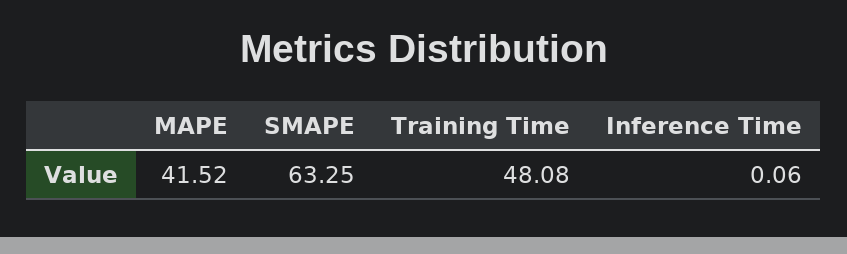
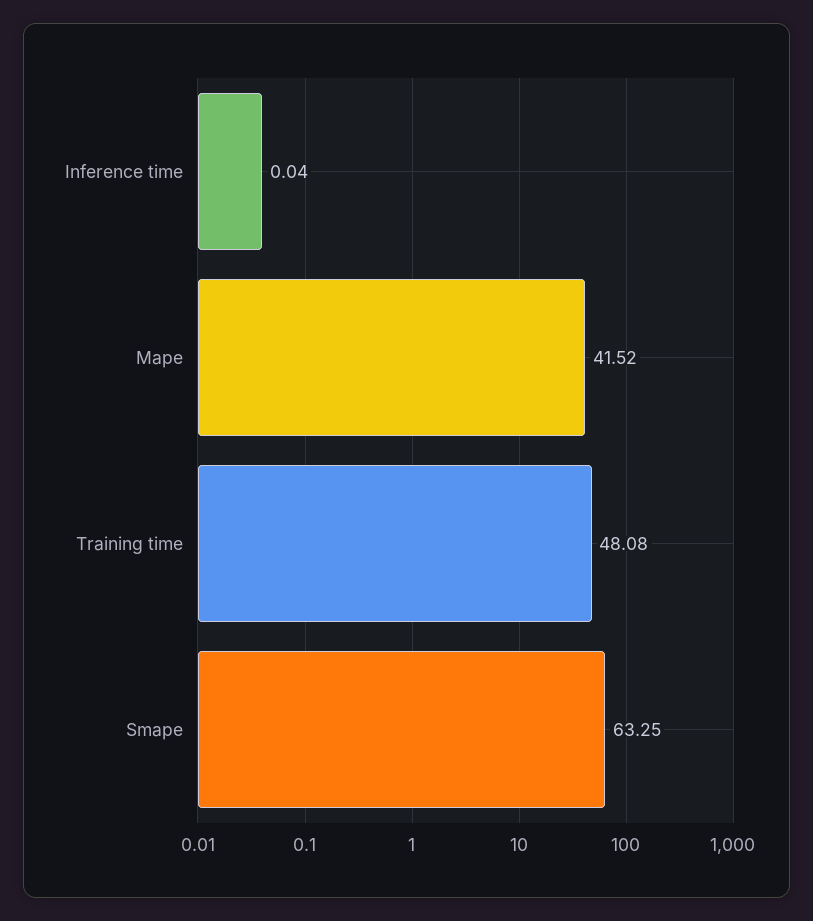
Inference Time: 0.06 -> 0.04

